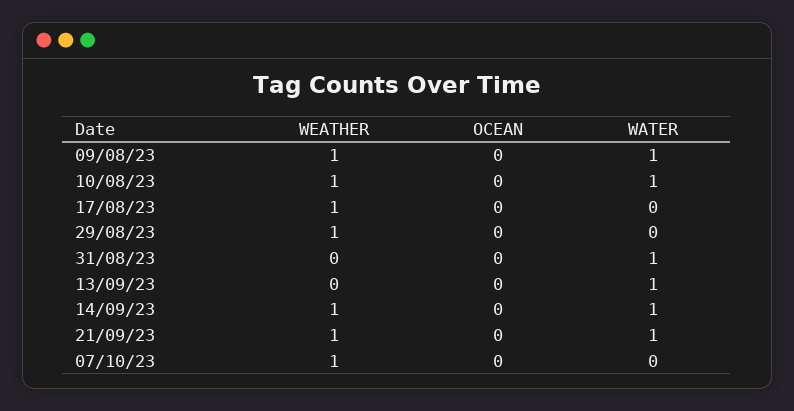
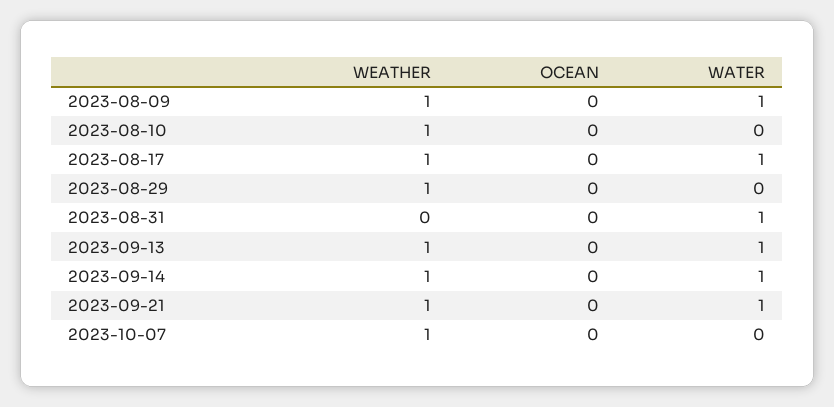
WATER, 10/08/23: 1 -> 0
WATER, 17/08/23: 0 -> 1
WEATHER, 13/09/23: 0 -> 1

